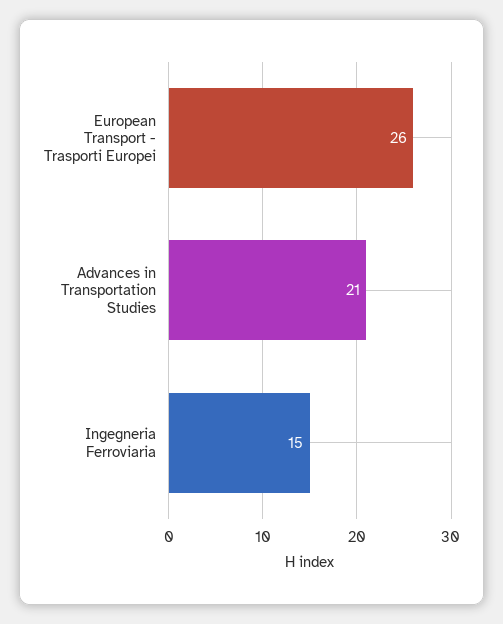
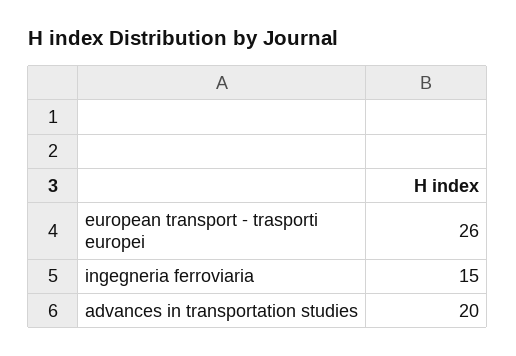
Advances in Transportation Studies: 21 -> 20

